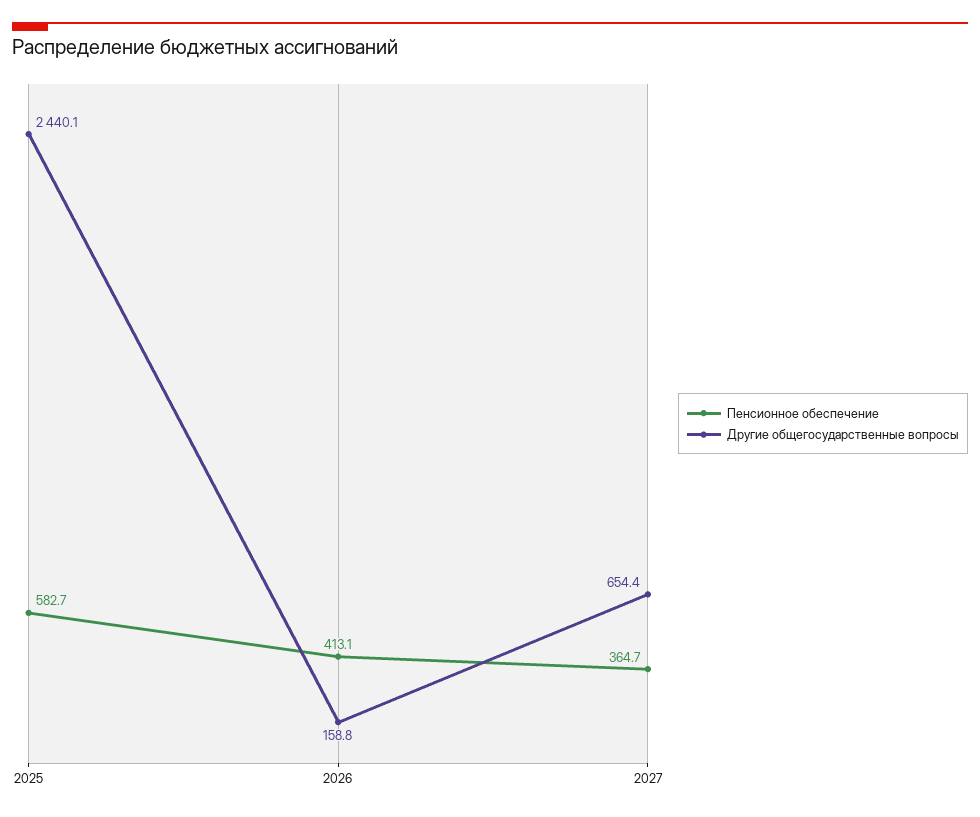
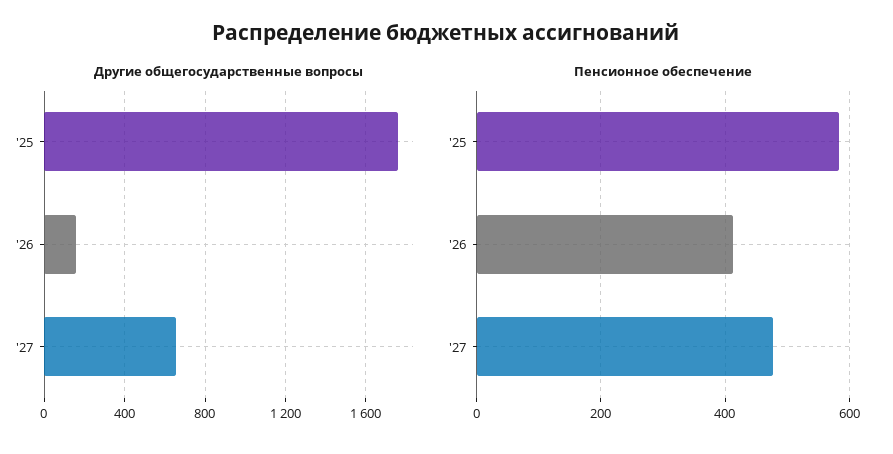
Другие общегосударственные вопросы, 2025: 2440.1 -> 1750
Пенсионное обеспечение, 2027: 364.7 -> 480

